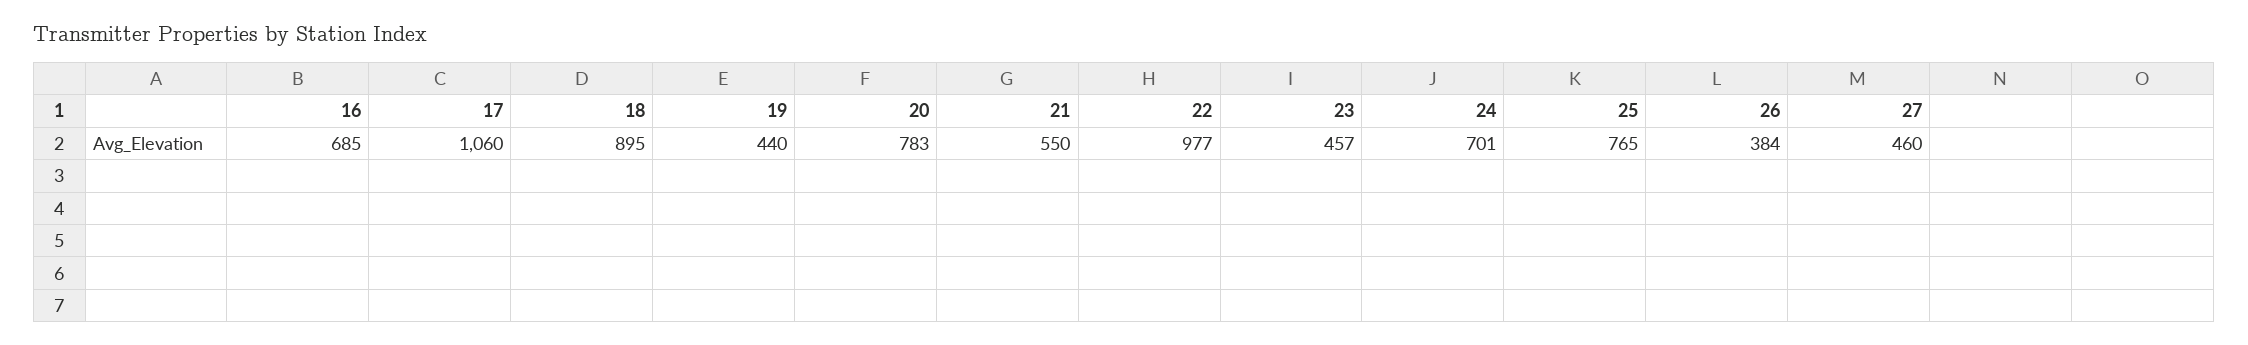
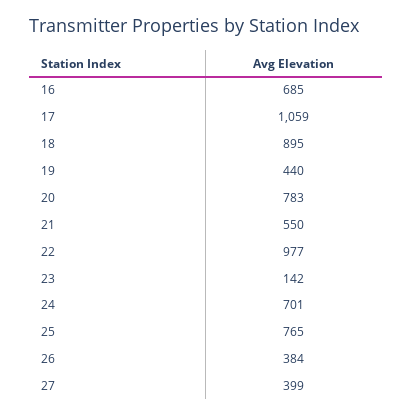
17: 1060 -> 1059
23: 457 -> 142
27: 460 -> 399

